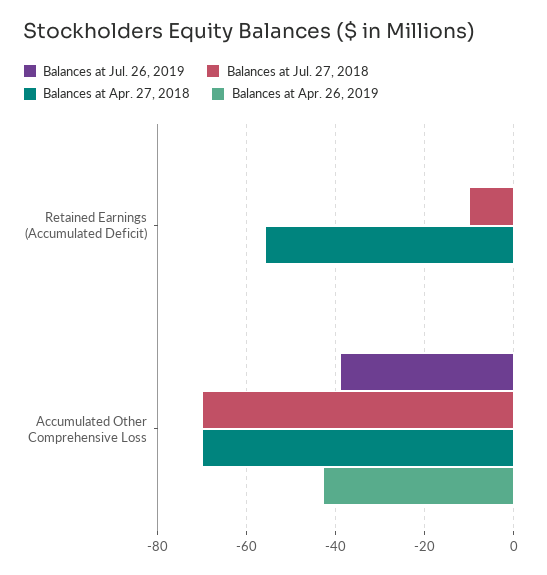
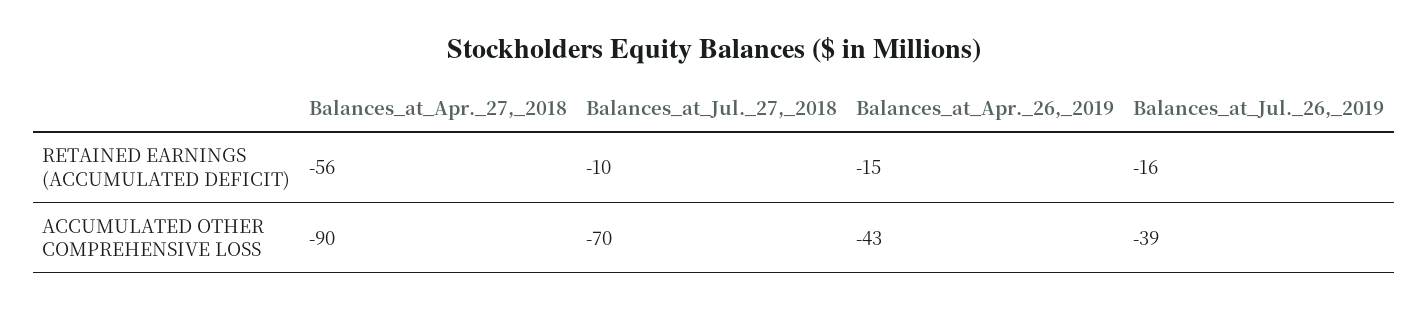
Balances at Jul. 26, 2019, Retained Earnings (Accumulated Deficit): 0 -> -16
Balances at Apr. 26, 2019, Retained Earnings (Accumulated Deficit): 0 -> -15
Balances at Apr. 27, 2018, Accumulated Other Comprehensive Loss: -70 -> -90

